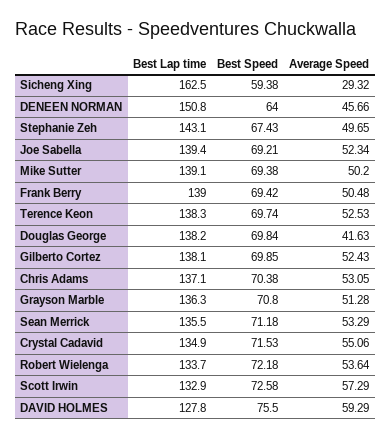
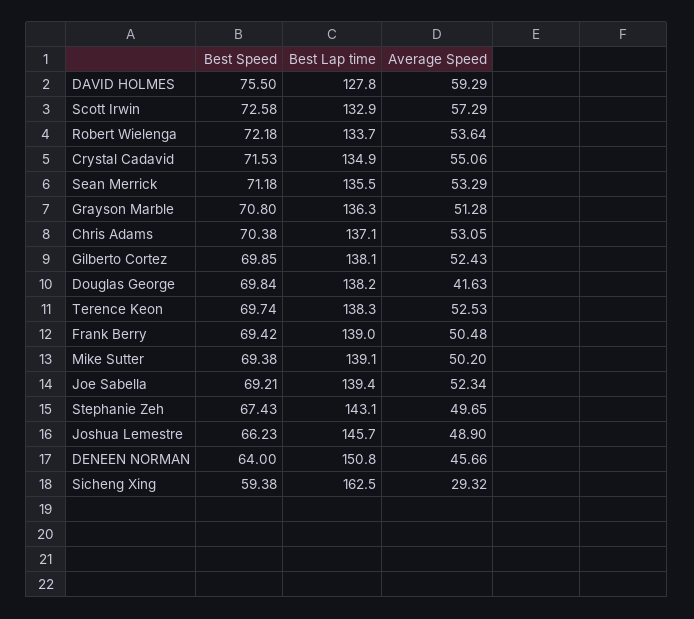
Best Speed, Joshua Lemestre: none -> 66.23
Best Lap time, Joshua Lemestre: none -> 145.7
Average Speed, Joshua Lemestre: none -> 48.9

